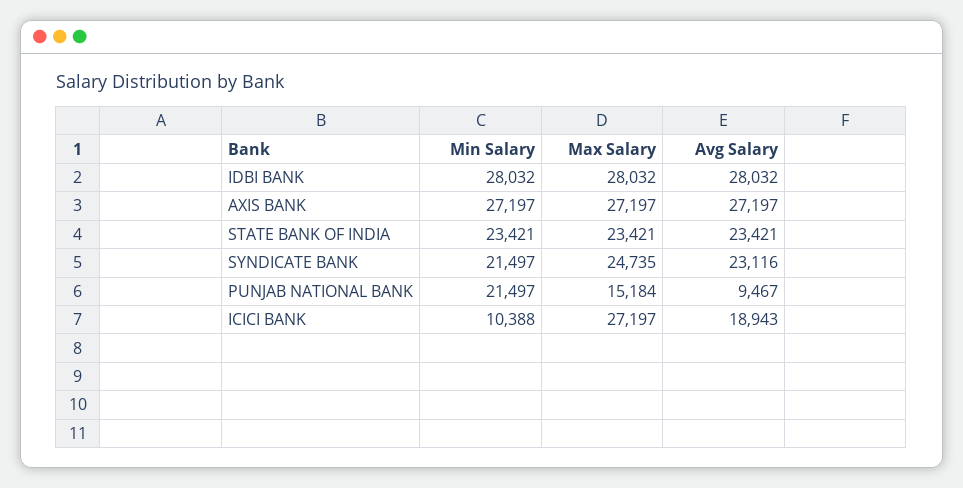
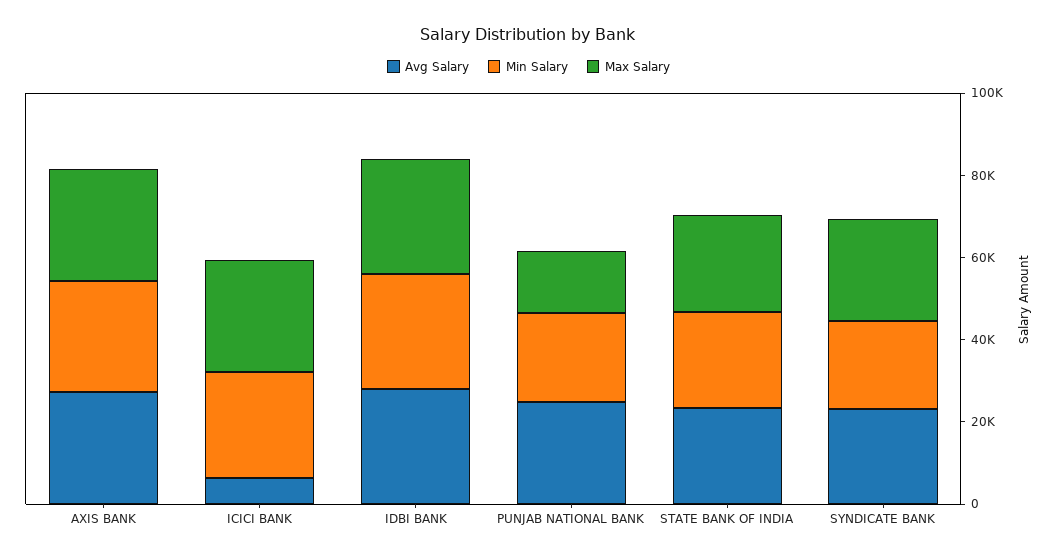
Avg Salary, PUNJAB NATIONAL BANK: 9467 -> 25000
Min Salary, ICICI BANK: 10388 -> 25000
Avg Salary, ICICI BANK: 18943 -> 5000

